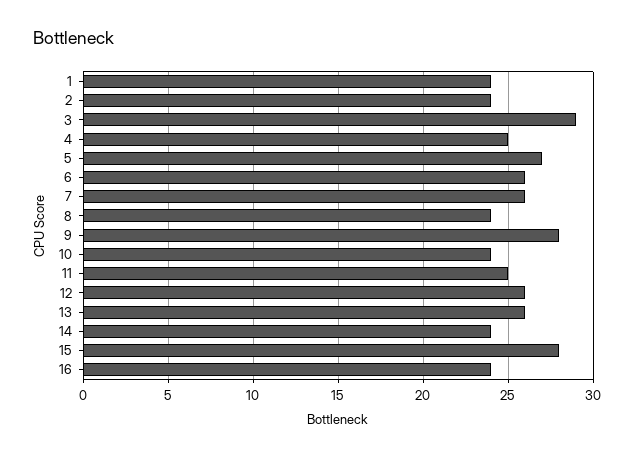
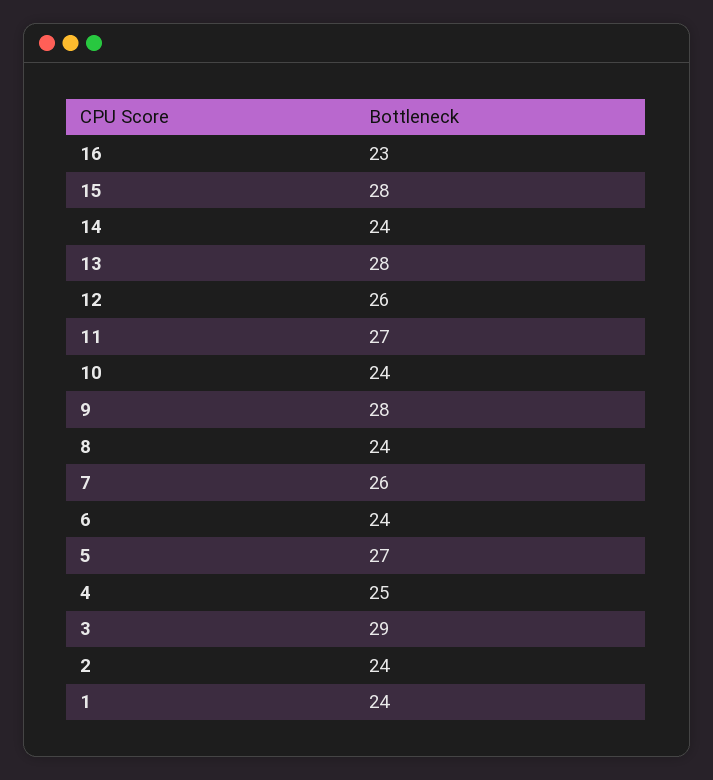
6: 26 -> 24
11: 25 -> 27
13: 26 -> 28
16: 24 -> 23

